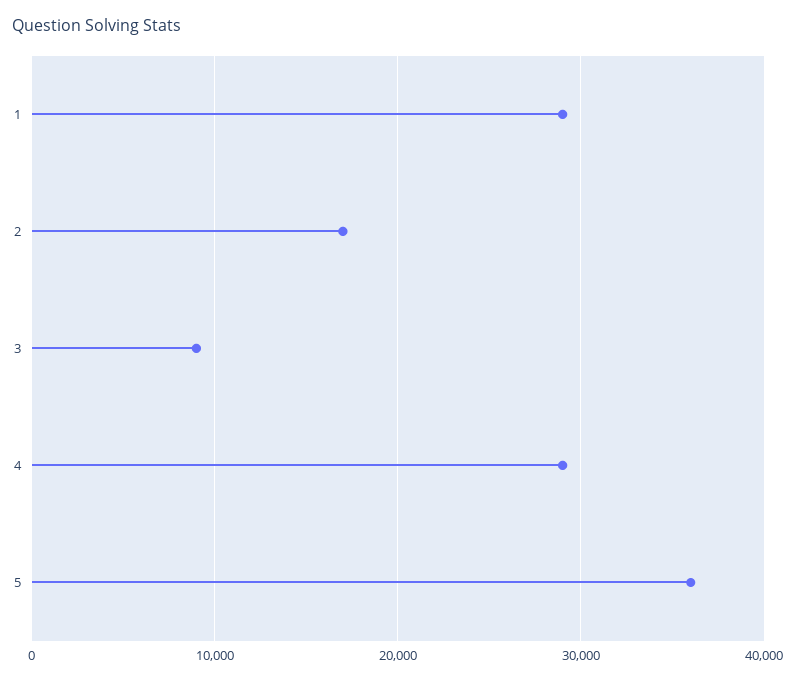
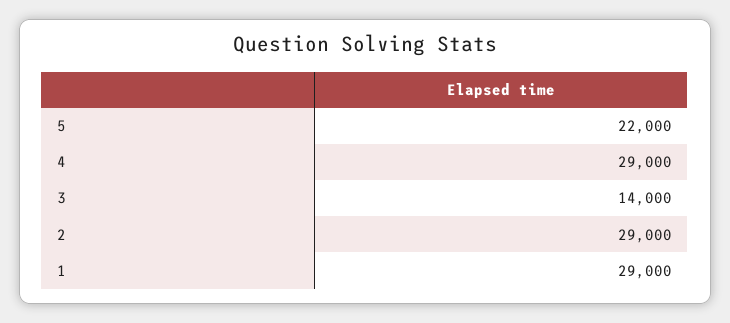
2: 17000 -> 29000
3: 9000 -> 14000
5: 36000 -> 22000

